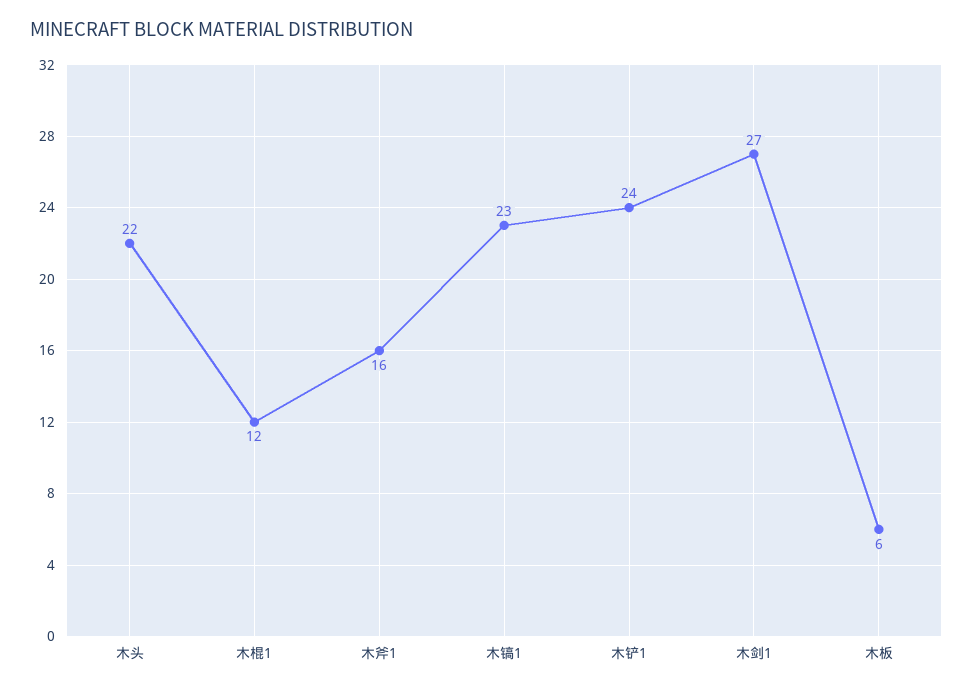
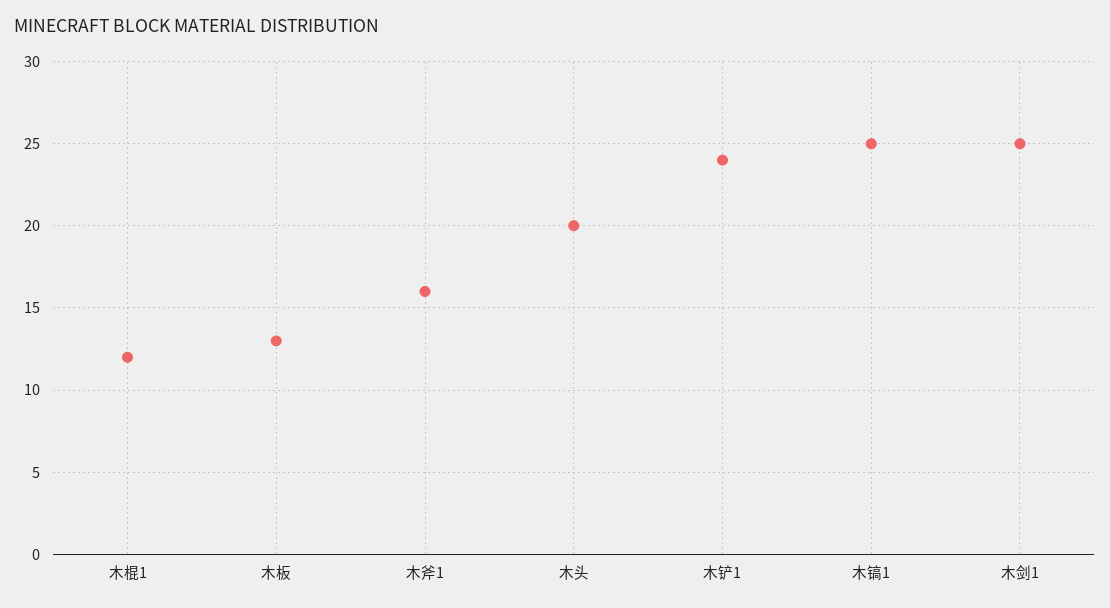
木头: 22 -> 20
木镐1: 23 -> 25
木剑1: 27 -> 25
木板: 6 -> 13

